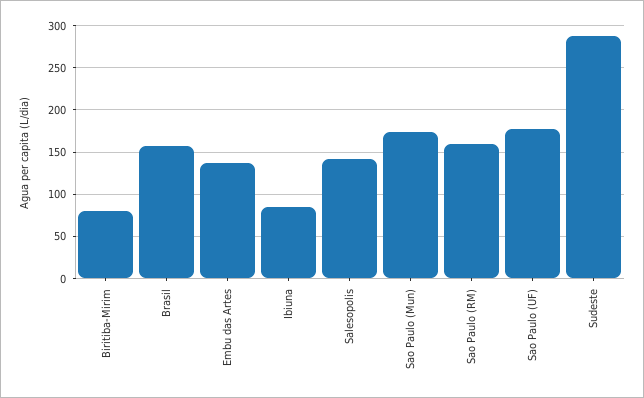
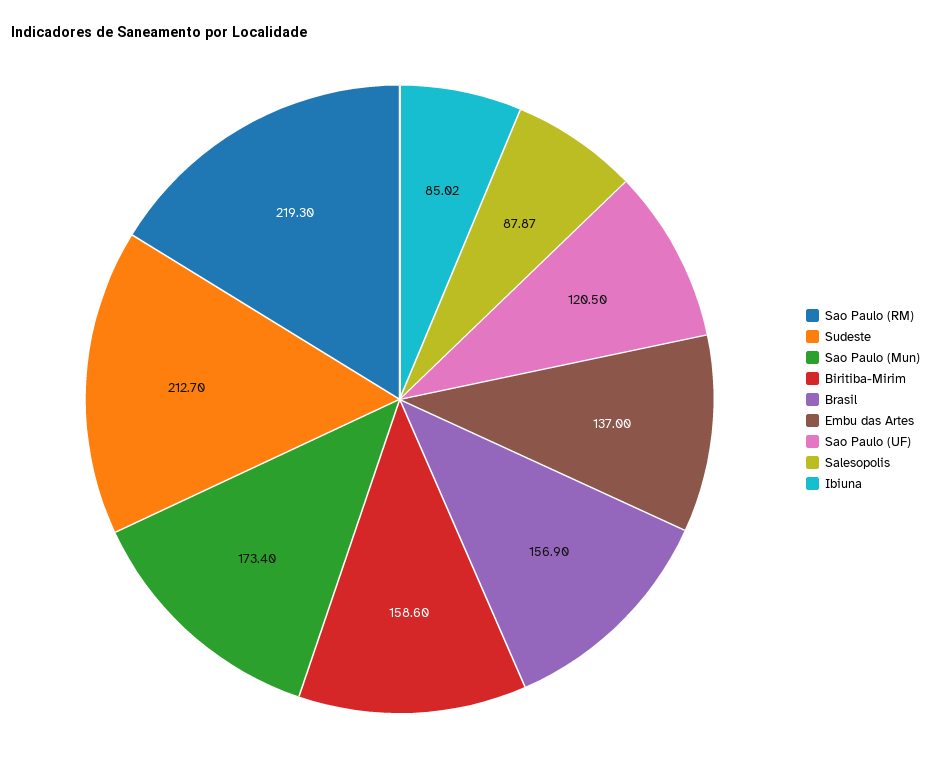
Biritiba-Mirim: 80 -> 158.6
Salesopolis: 140 -> 87.87
Sao Paulo (RM): 160 -> 219.3
Sao Paulo (UF): 180 -> 120.5
Sudeste: 290 -> 212.7

